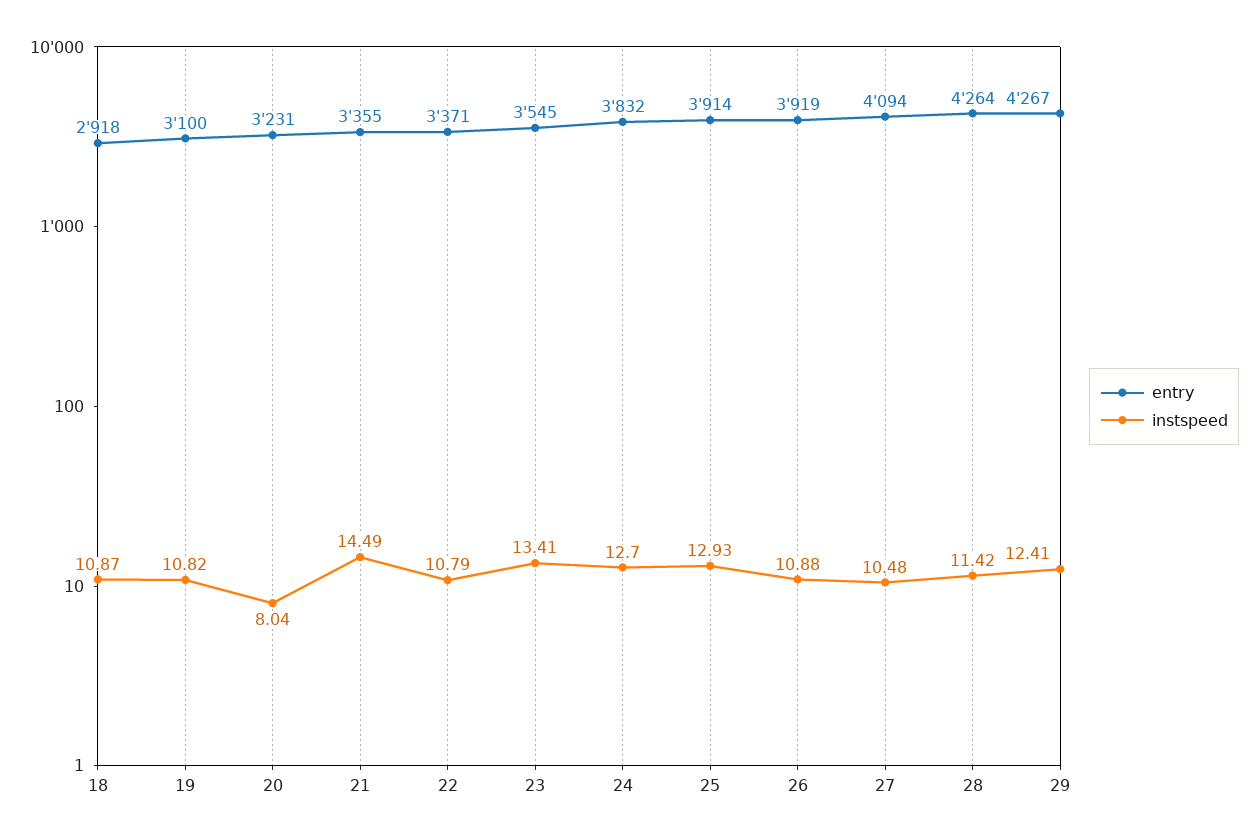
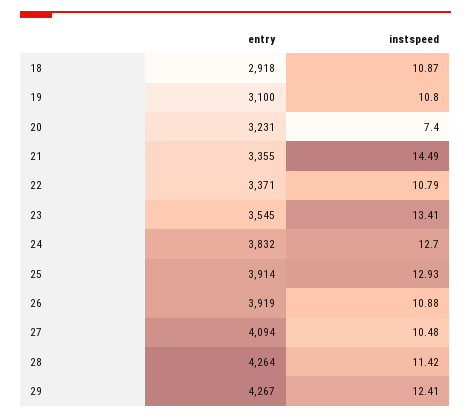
instspeed, 19: 10.82 -> 10.8
instspeed, 20: 8.04 -> 7.4

